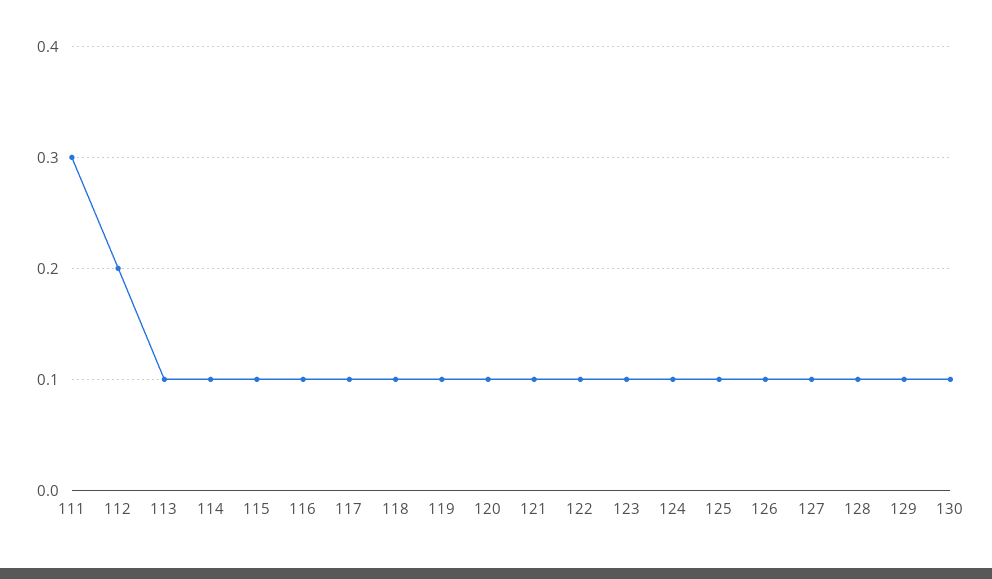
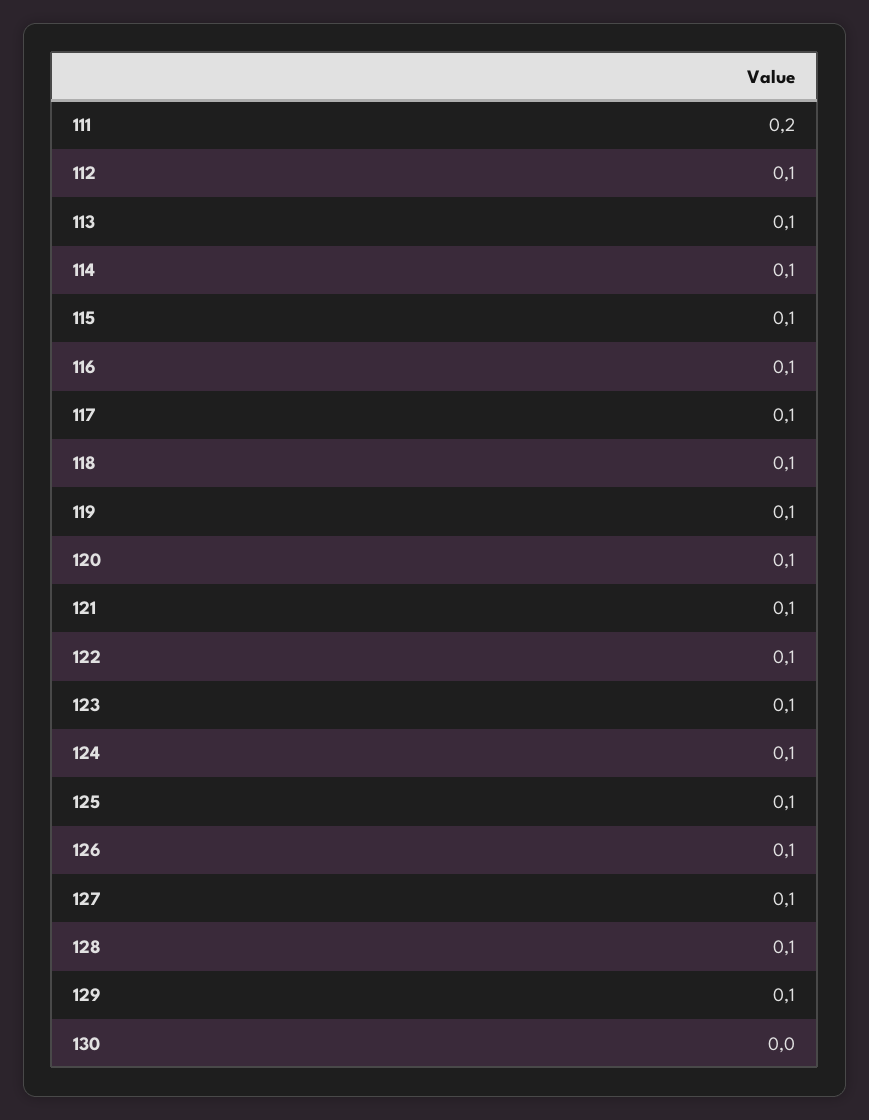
111: 0.3 -> 0.2
112: 0.2 -> 0.1
130: 0.1 -> 0

